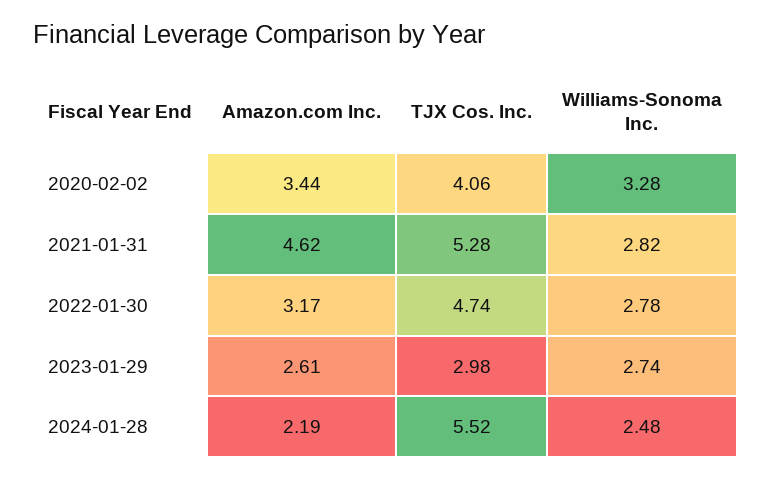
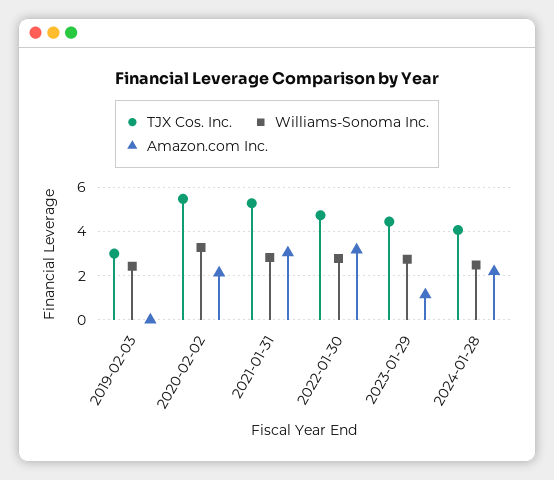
Amazon.com Inc., 2020-02-02: 3.44 -> 2
TJX Cos. Inc., 2020-02-02: 4.06 -> 5.5
Amazon.com Inc., 2021-01-31: 4.62 -> 3
Amazon.com Inc., 2023-01-29: 2.61 -> 1
TJX Cos. Inc., 2023-01-29: 2.98 -> 4.5
TJX Cos. Inc., 2024-01-28: 5.52 -> 4
TJX Cos. Inc., 2019-02-03: none -> 3
Williams-Sonoma Inc., 2019-02-03: none -> 2.5
Amazon.com Inc., 2019-02-03: none -> 0

